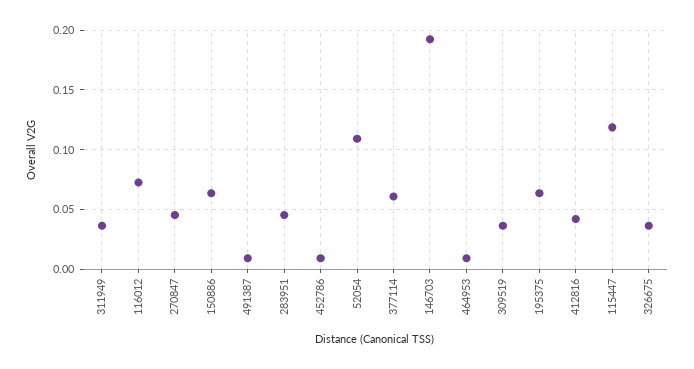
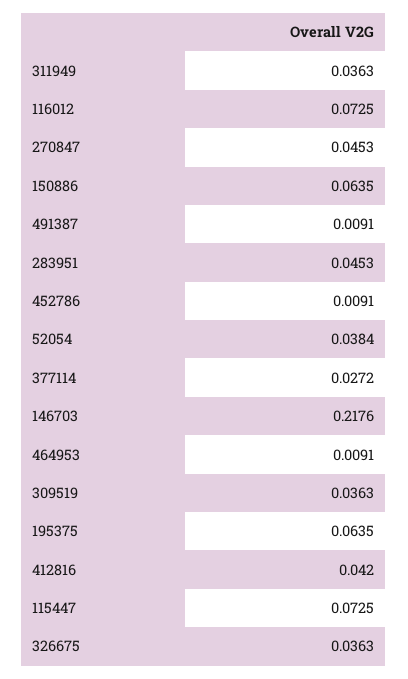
52054: 0.11 -> 0.0384
377114: 0.06 -> 0.0272
146703: 0.19 -> 0.2176
115447: 0.12 -> 0.0725

